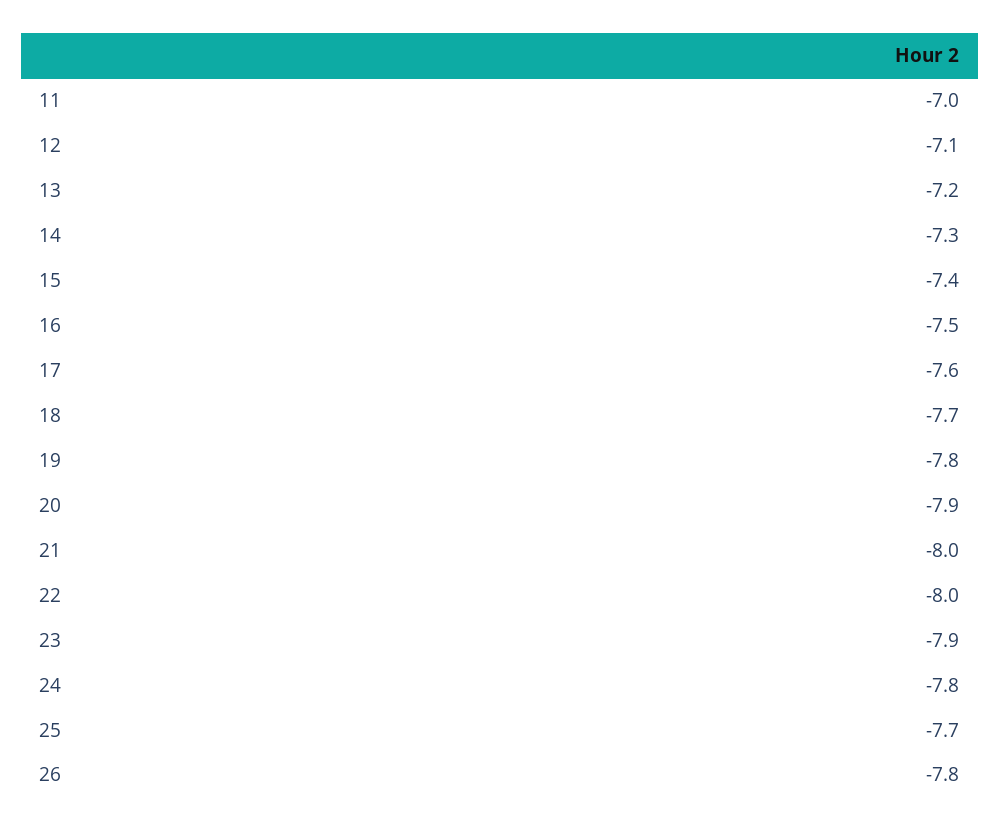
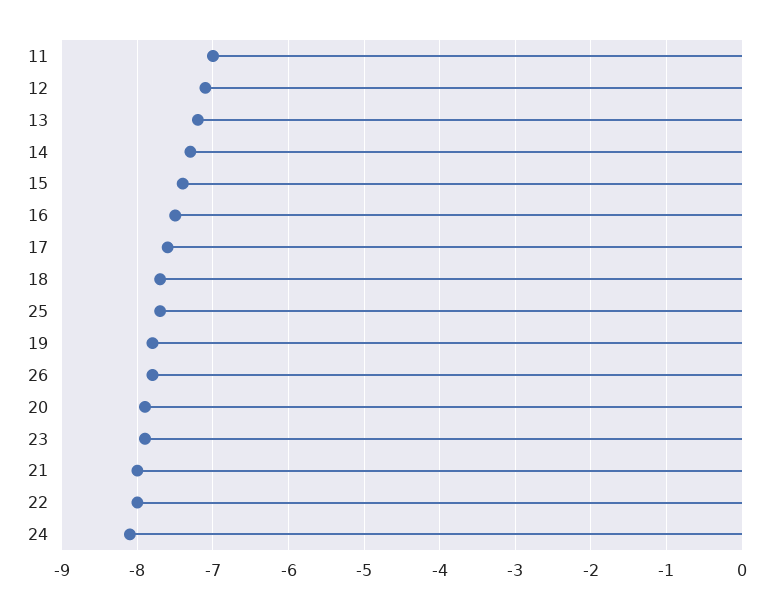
24: -7.8 -> -8.1

